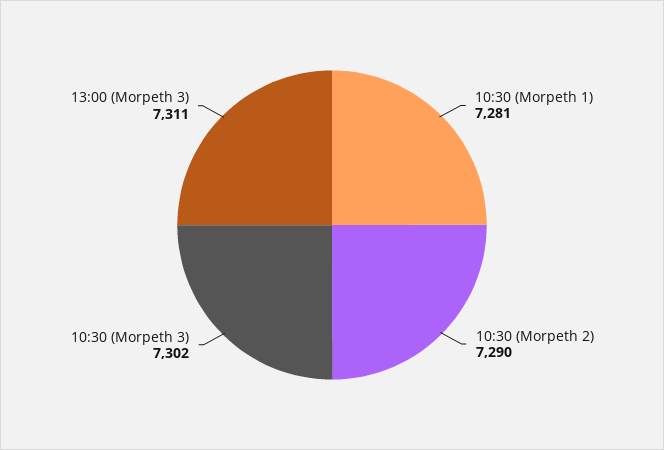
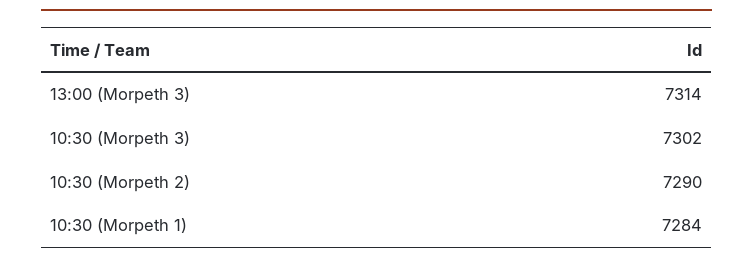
10:30 (Morpeth 1): 7281 -> 7284
13:00 (Morpeth 3): 7311 -> 7314

